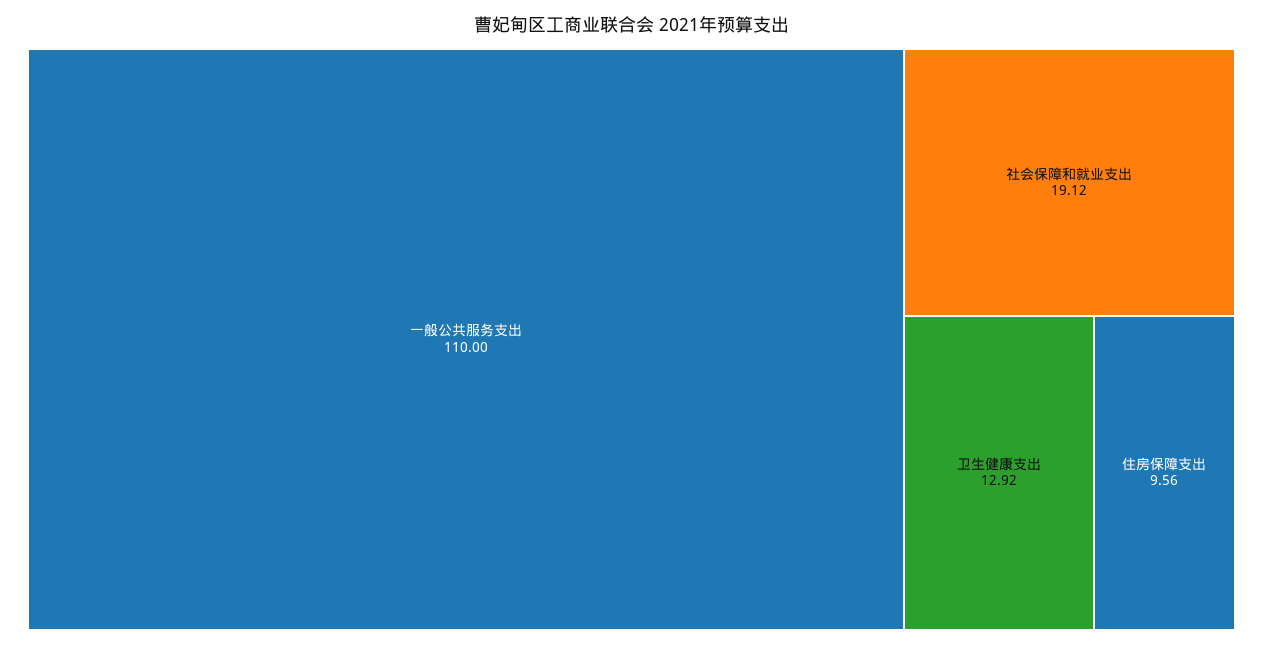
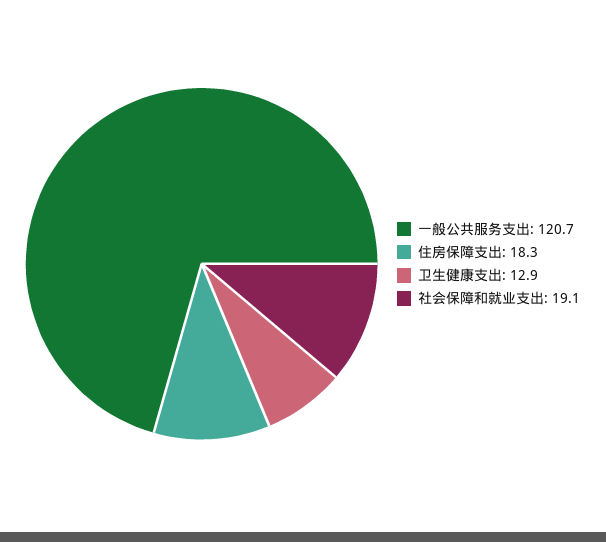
一般公共服务支出: 110 -> 120.7
住房保障支出: 9.56 -> 18.3

